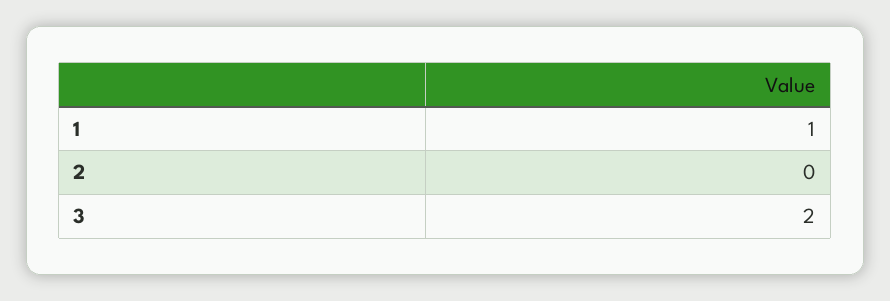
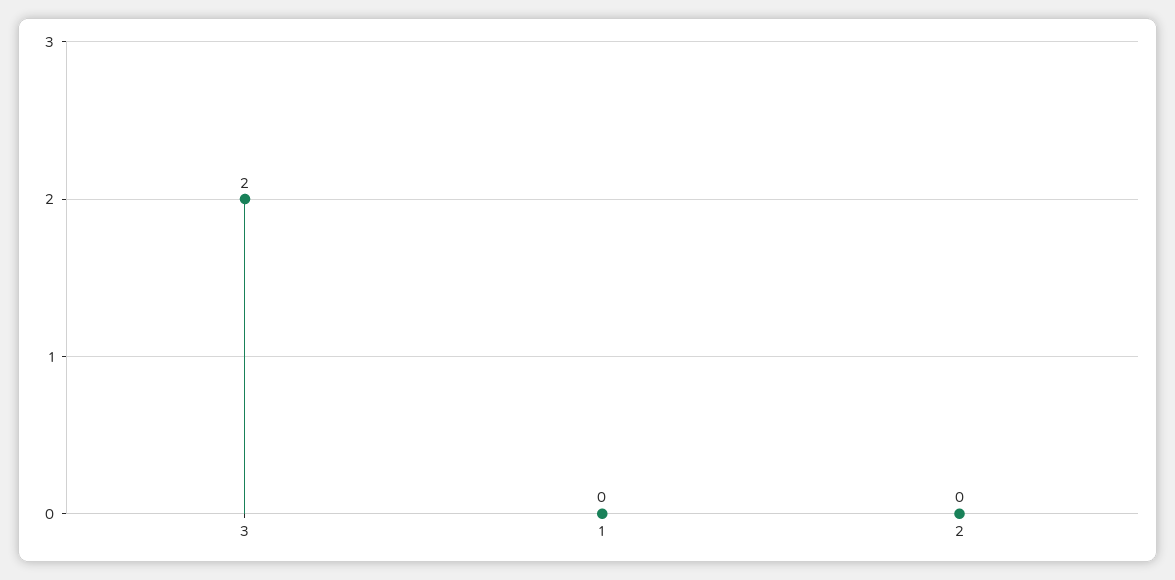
1: 1 -> 0

